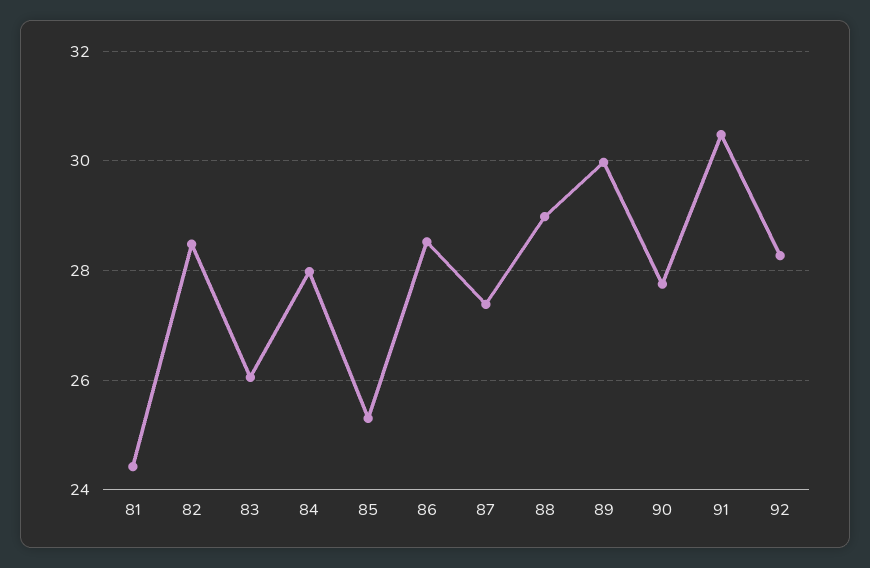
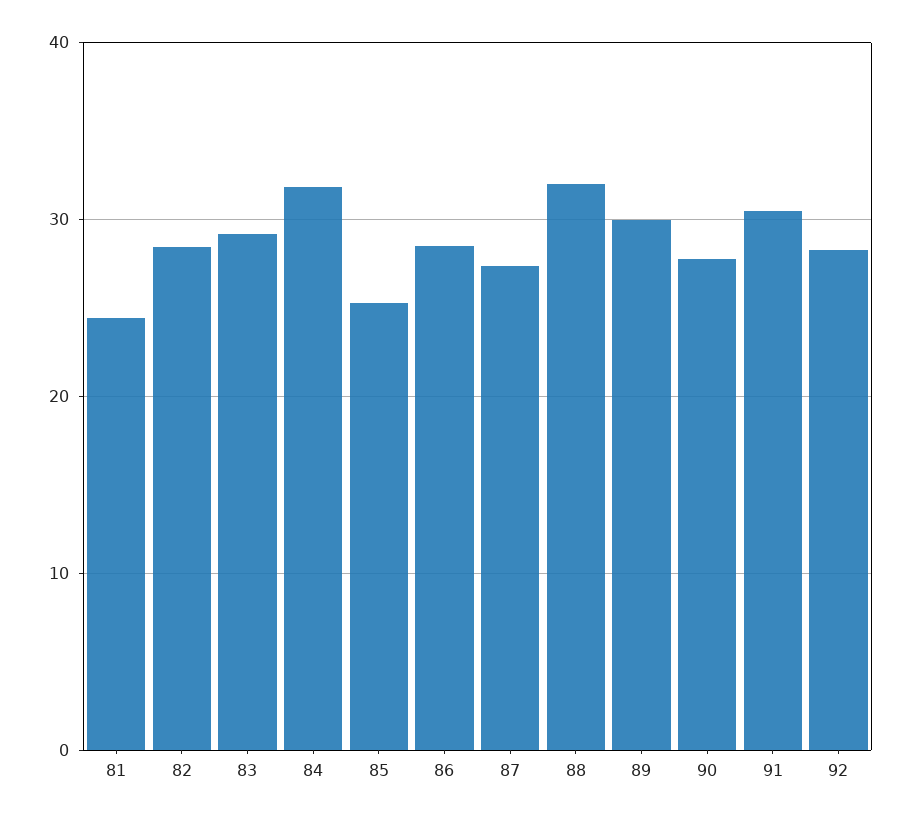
83: 26 -> 29
84: 28 -> 32
88: 29 -> 32

